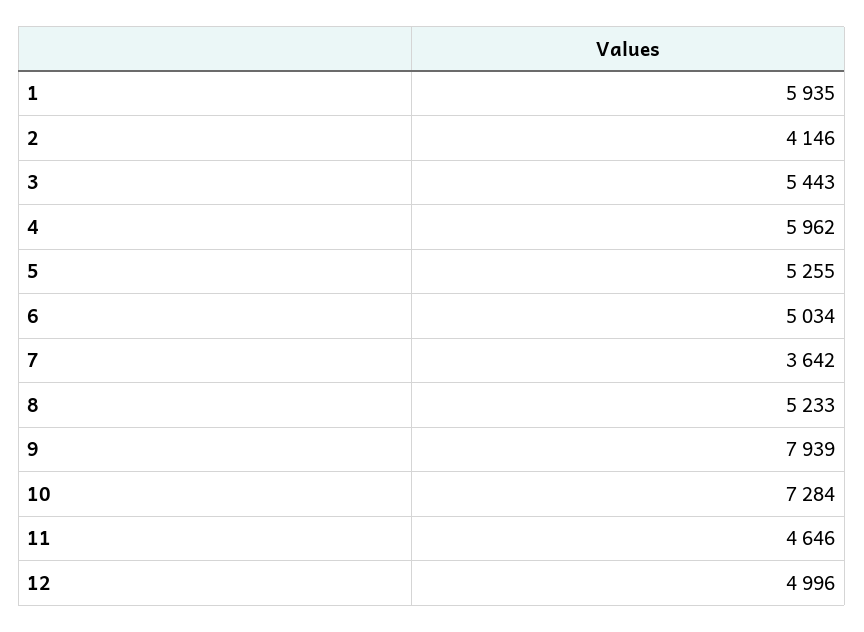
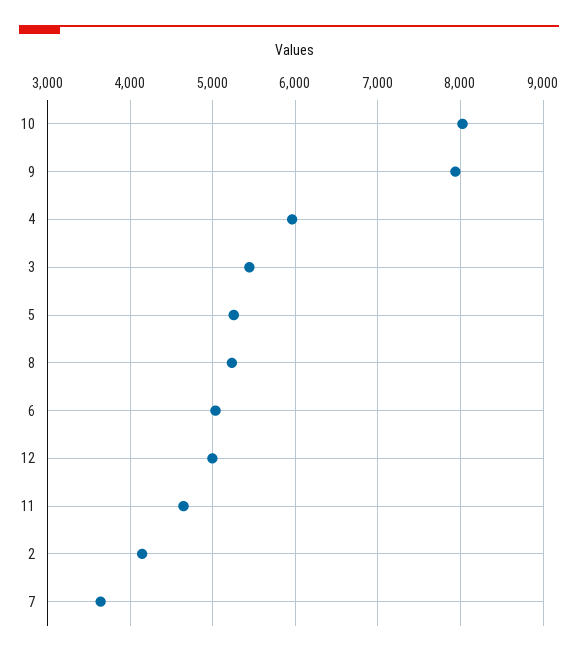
1: 5935 -> none
10: 7284 -> 8000

